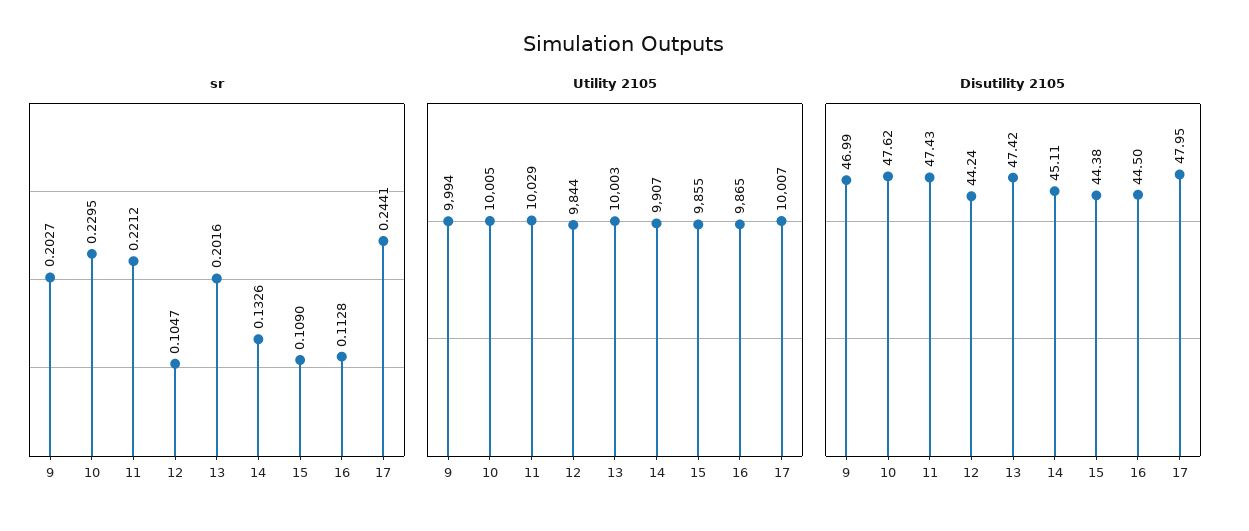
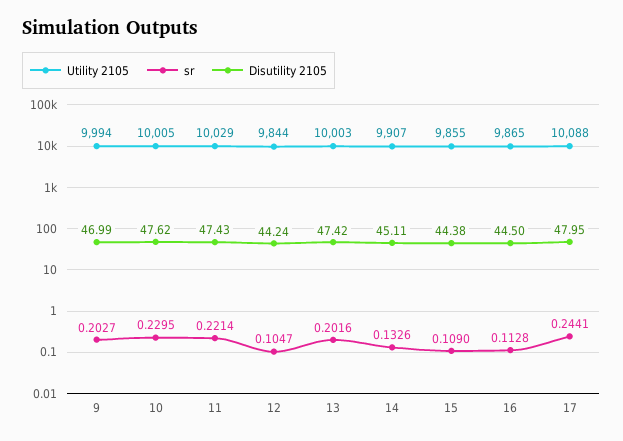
sr, 11: 0.2212 -> 0.2214
Utility 2105, 17: 10007 -> 10088

